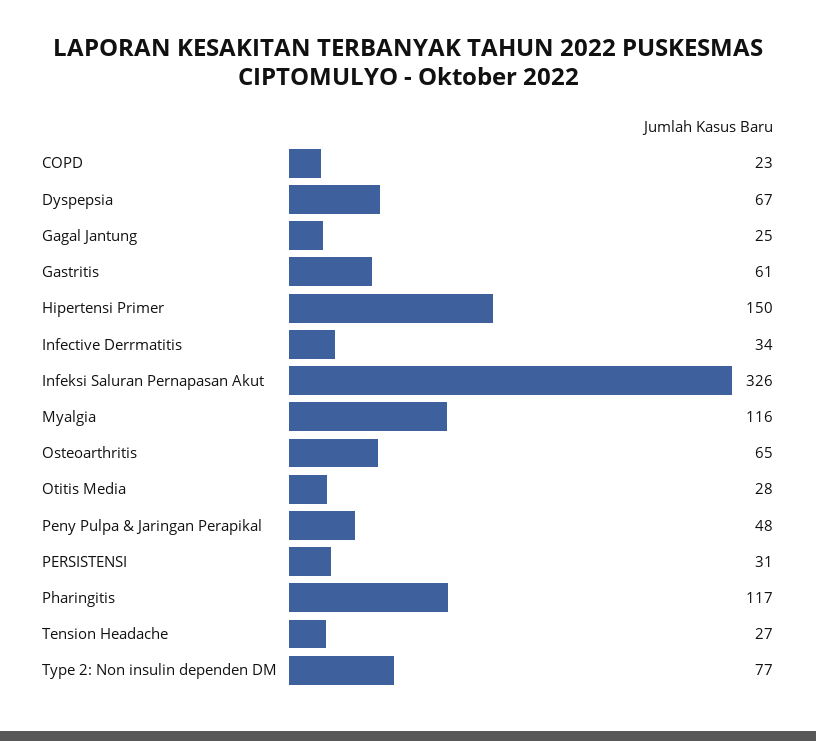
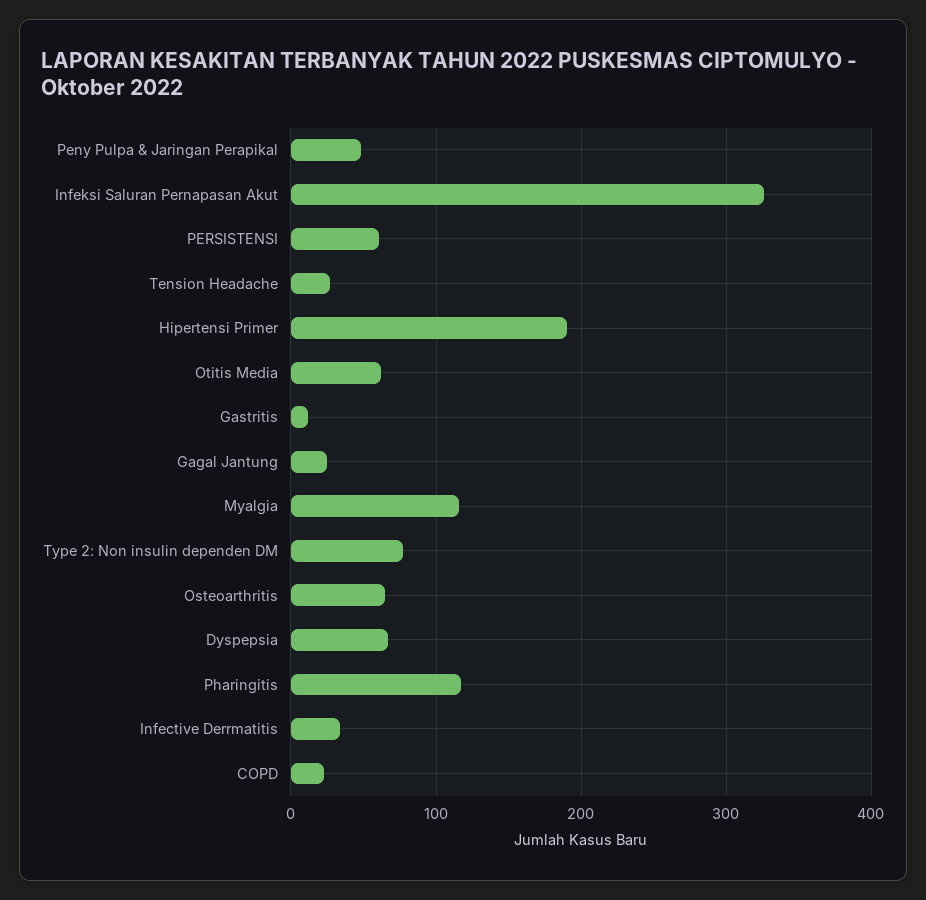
Gastritis: 61 -> 10
Hipertensi Primer: 150 -> 190
Otitis Media: 28 -> 60
PERSISTENSI: 31 -> 60

